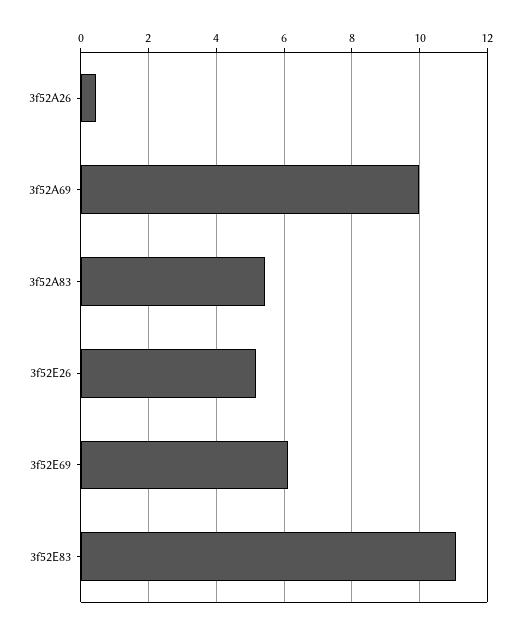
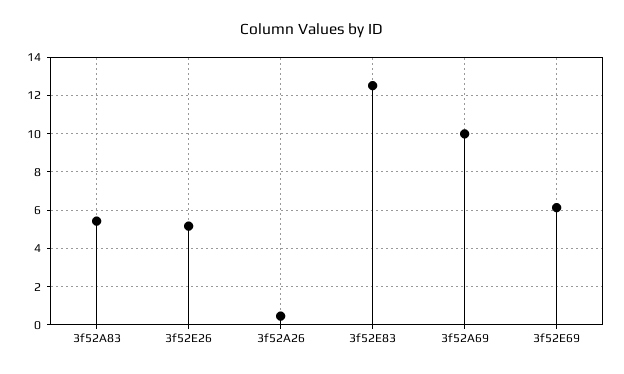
3f52E83: 11 -> 12.5

